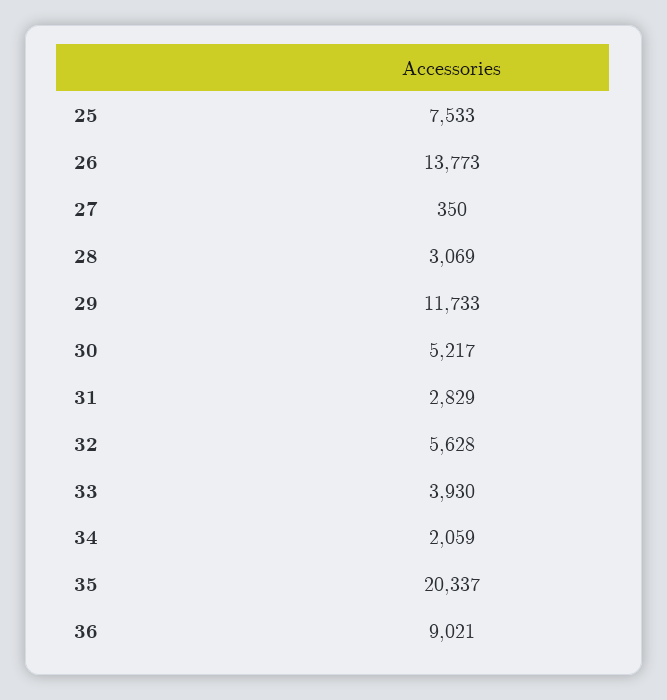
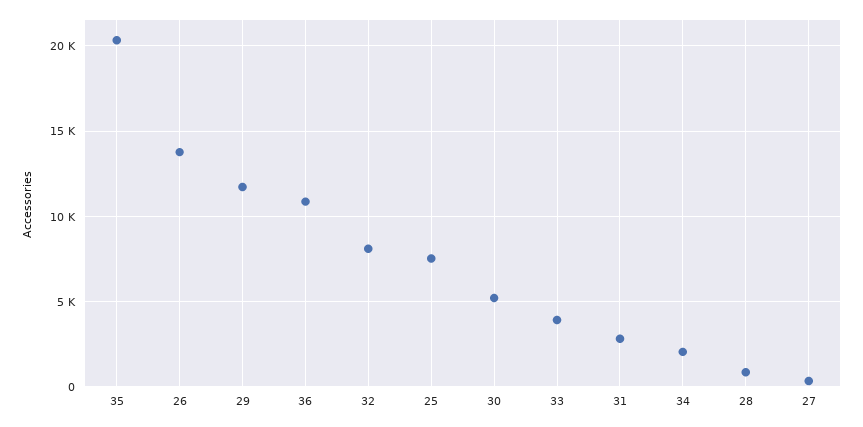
28: 3069 -> 1000
32: 5628 -> 8000
36: 9021 -> 11000

